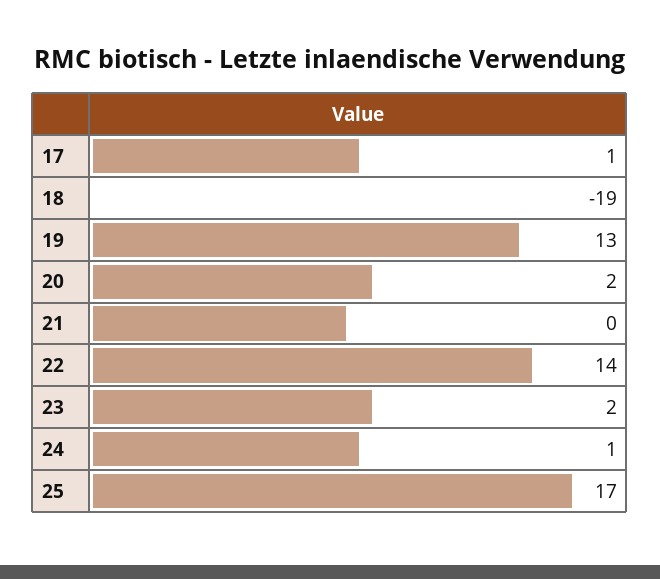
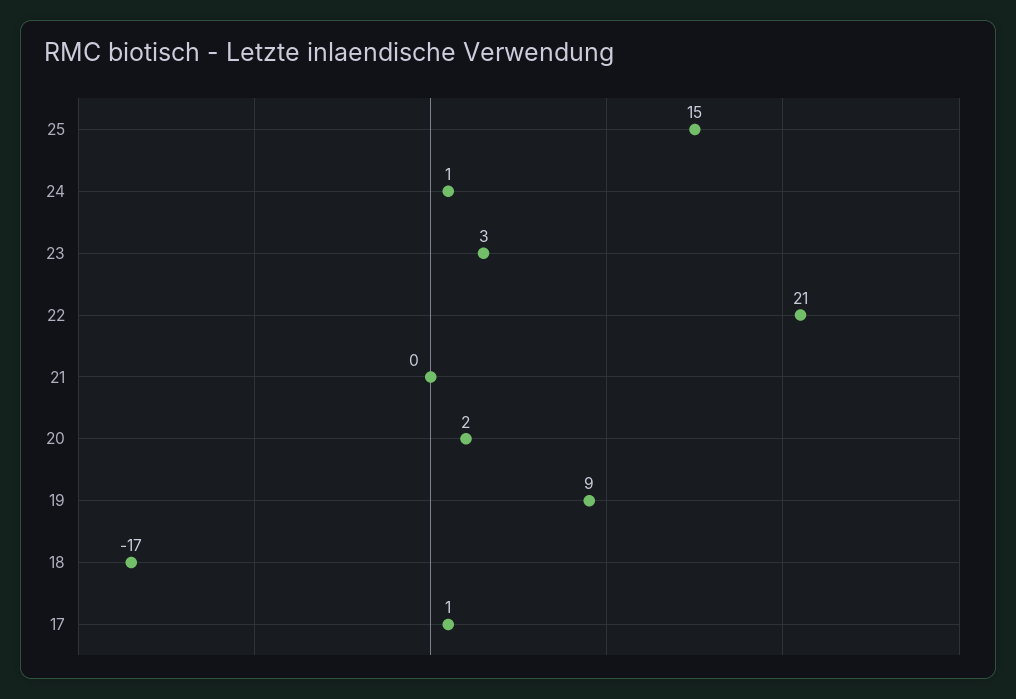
18: -19 -> -17
19: 13 -> 9
22: 14 -> 21
23: 2 -> 3
25: 17 -> 15

